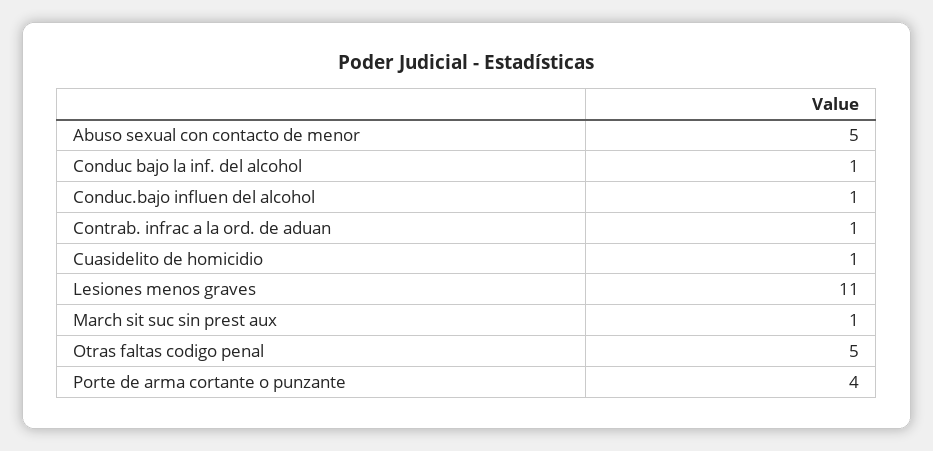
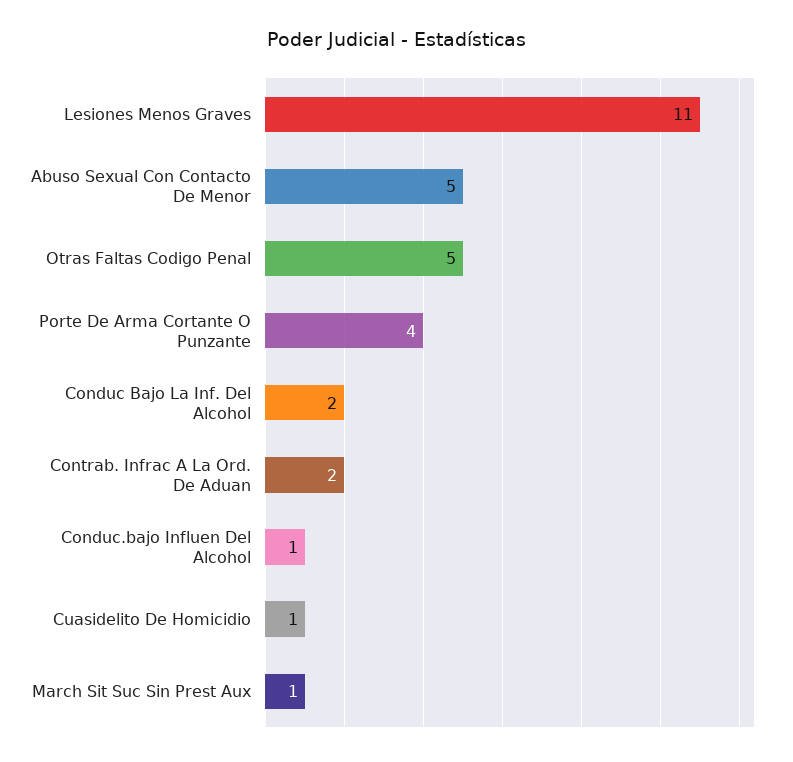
Conduc bajo la inf. del alcohol: 1 -> 2
Contrab. infrac a la ord. de aduan: 1 -> 2

